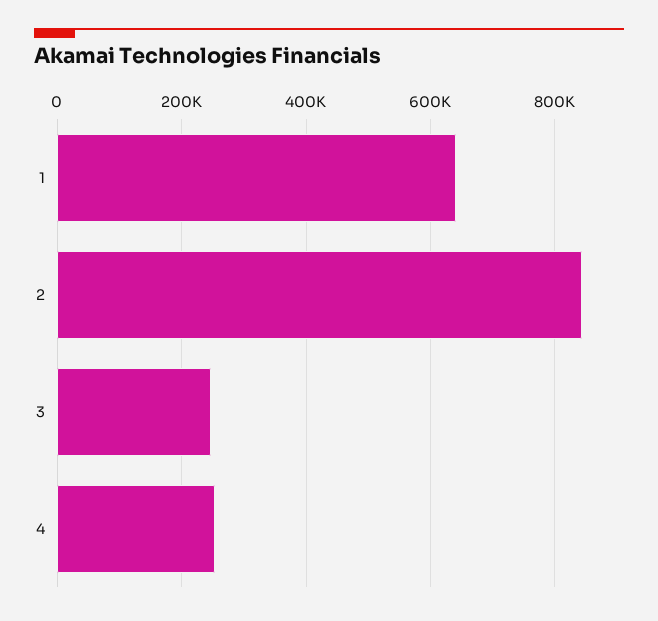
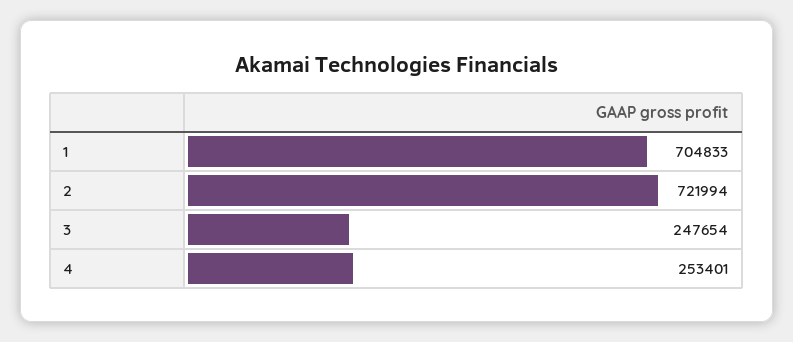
1: 640000 -> 704833
2: 840000 -> 721994

